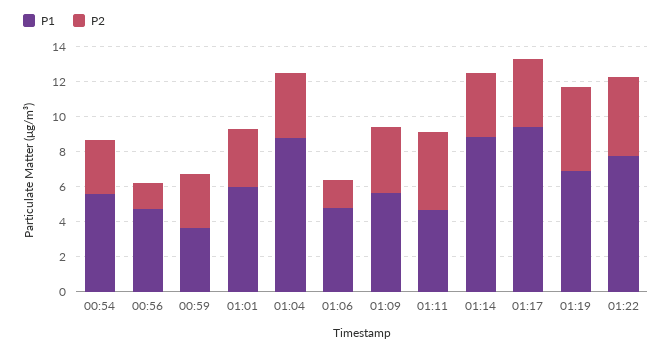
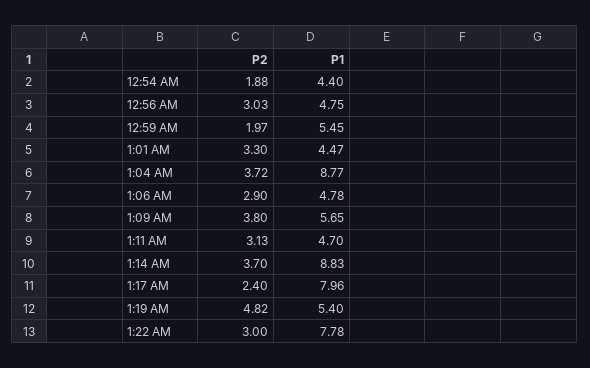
P1, 00:54: 5.5 -> 4.4
P2, 00:54: 3 -> 1.88
P2, 00:56: 1.5 -> 3.03
P1, 00:59: 3.5 -> 5.45
P2, 00:59: 3 -> 1.97
P1, 01:01: 6 -> 4.47
P2, 01:06: 1.5 -> 2.9
P2, 01:11: 4.5 -> 3.13
P1, 01:17: 9.5 -> 7.96
P2, 01:17: 4 -> 2.4
P1, 01:19: 7 -> 5.4
P2, 01:22: 4.5 -> 3

